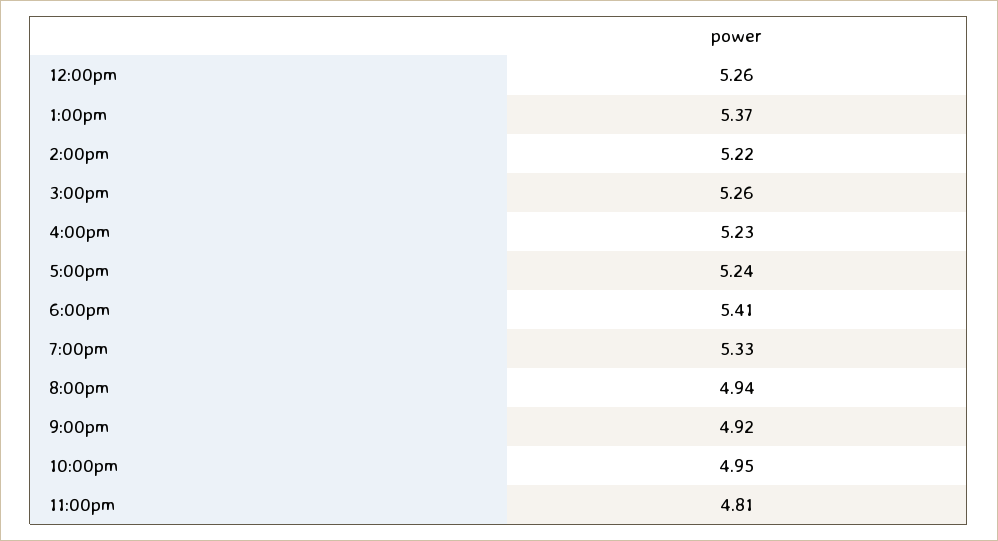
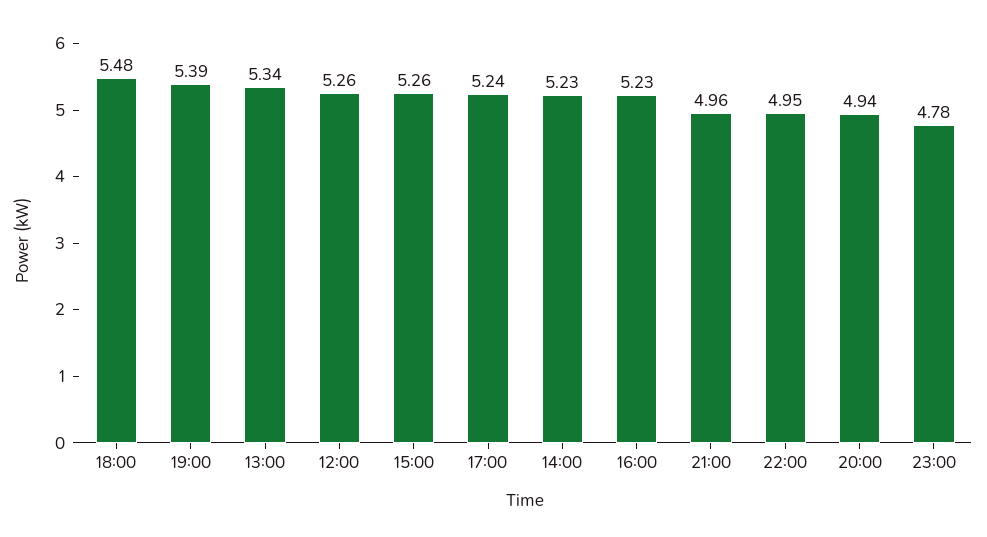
1:00pm: 5.37 -> 5.34
2:00pm: 5.22 -> 5.23
6:00pm: 5.41 -> 5.48
7:00pm: 5.33 -> 5.39
9:00pm: 4.92 -> 4.96
11:00pm: 4.81 -> 4.78

